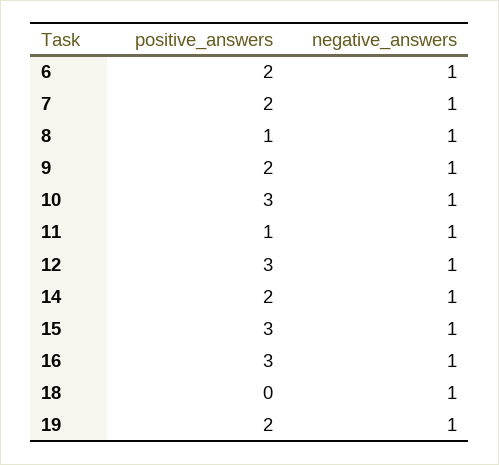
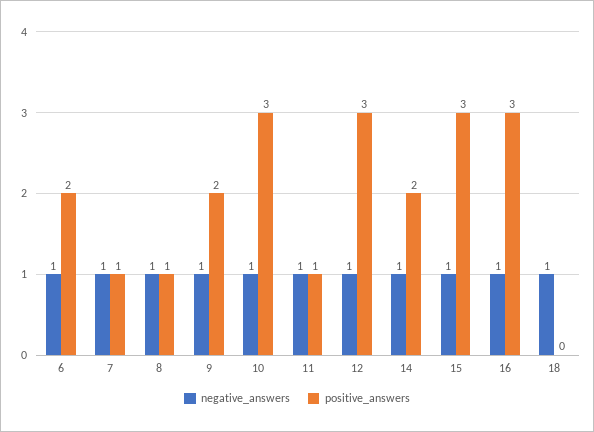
positive_answers, 7: 2 -> 1
positive_answers, 19: 2 -> none
negative_answers, 19: 1 -> none

